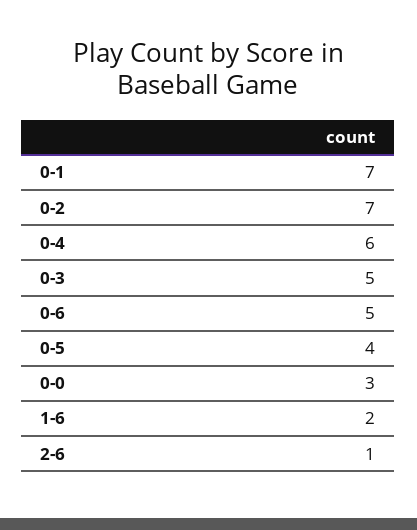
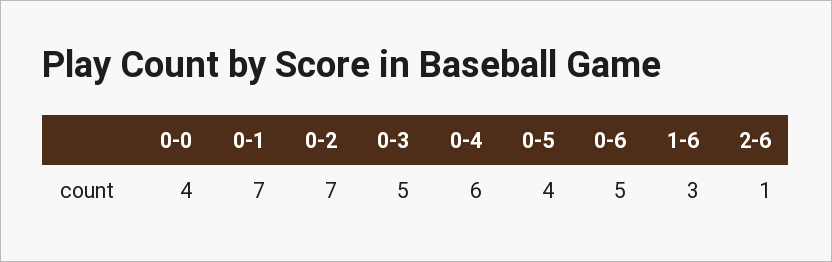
0-0: 3 -> 4
1-6: 2 -> 3

